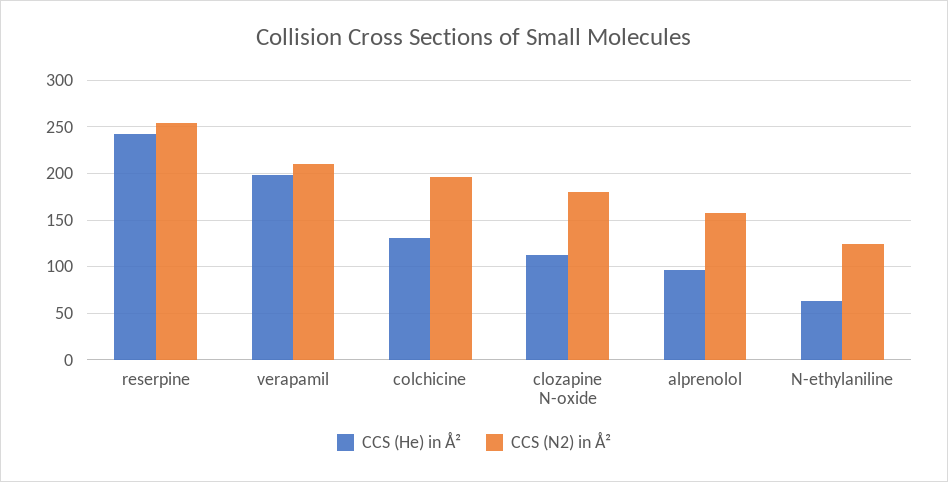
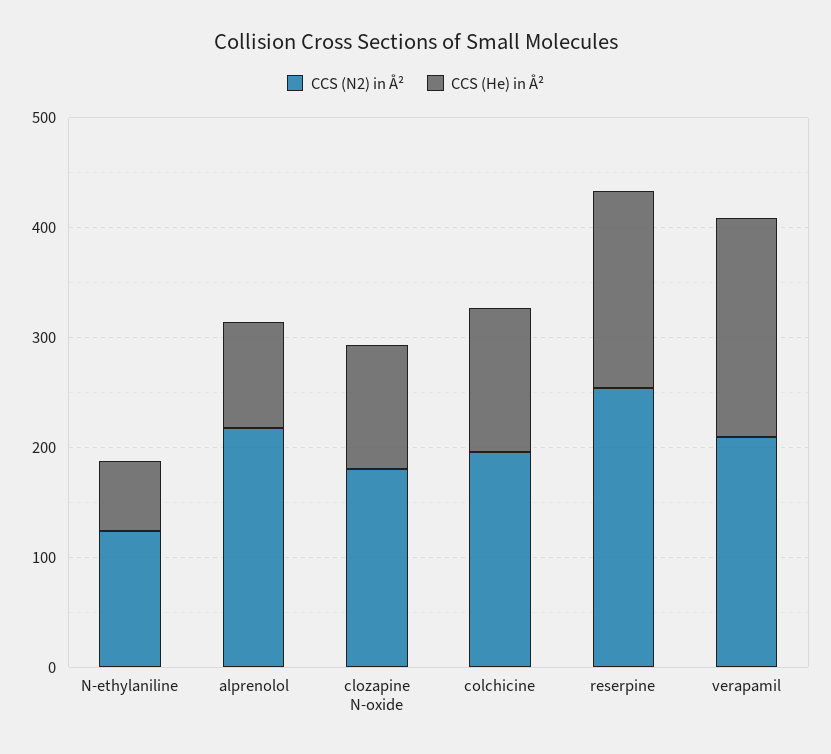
CCS (He) in Å², reserpine: 240 -> 180
CCS (N2) in Å², alprenolol: 160 -> 220

